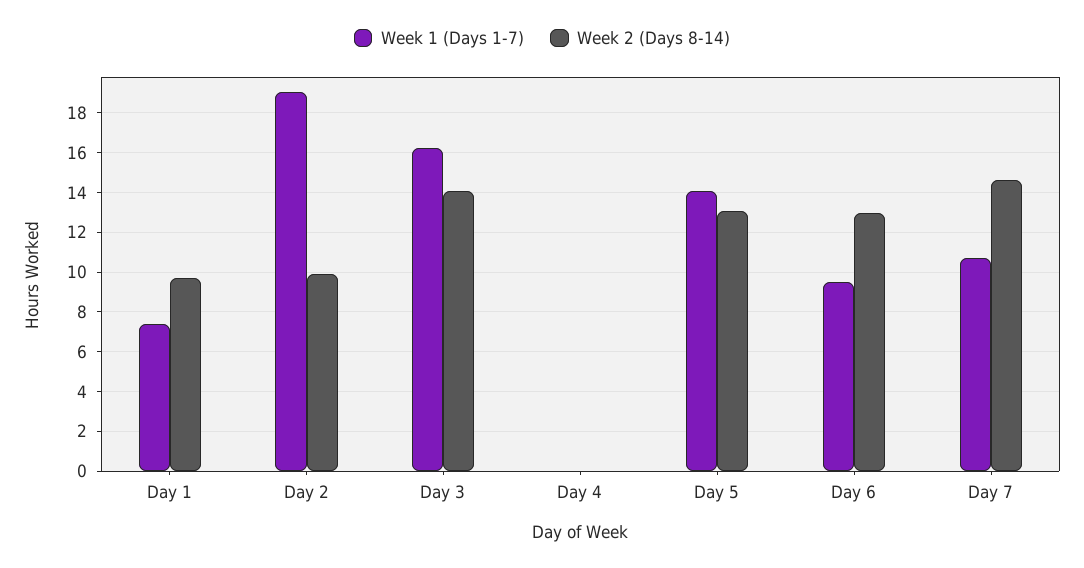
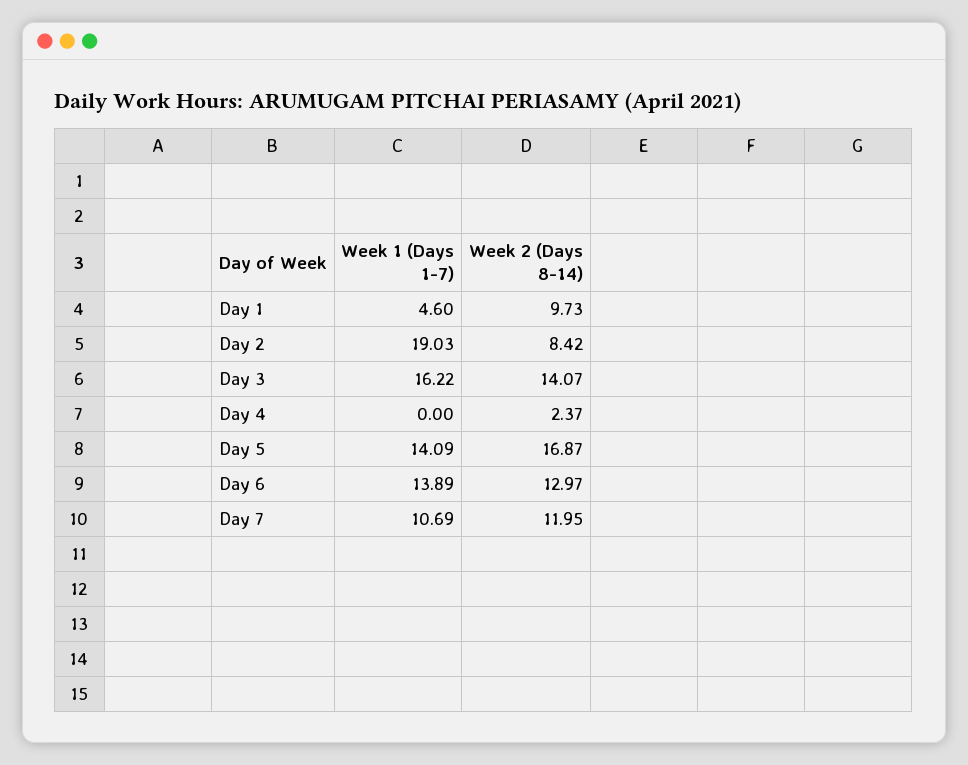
Week 1 (Days 1-7), Day 1: 7.5 -> 4.6
Week 2 (Days 8-14), Day 2: 10 -> 8.42
Week 2 (Days 8-14), Day 4: 0 -> 2.37
Week 2 (Days 8-14), Day 5: 13 -> 16.87
Week 1 (Days 1-7), Day 6: 9.5 -> 13.89
Week 2 (Days 8-14), Day 7: 14.5 -> 11.95

